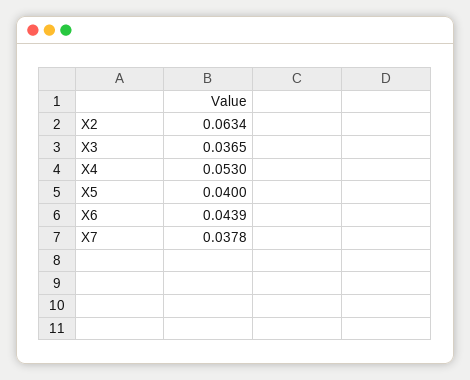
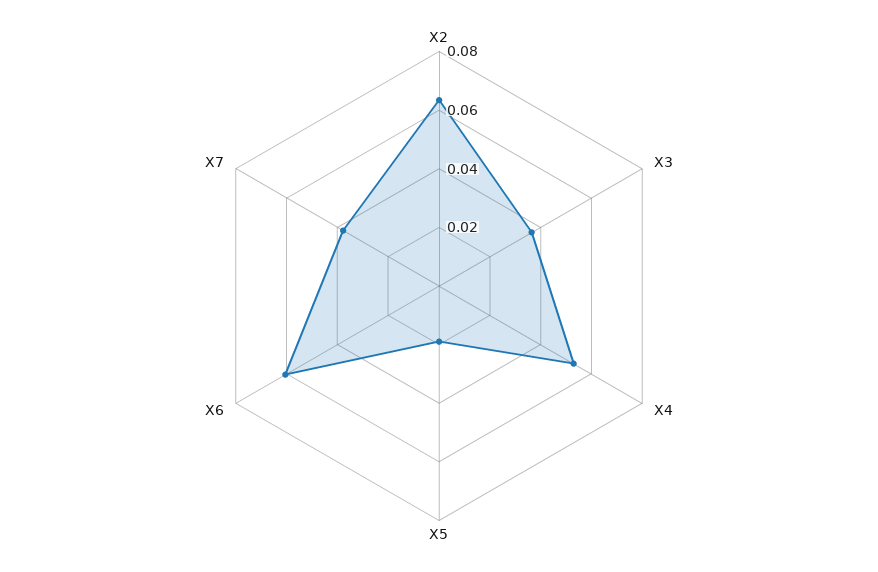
X5: 0.04 -> 0.02
X6: 0.0439 -> 0.06

